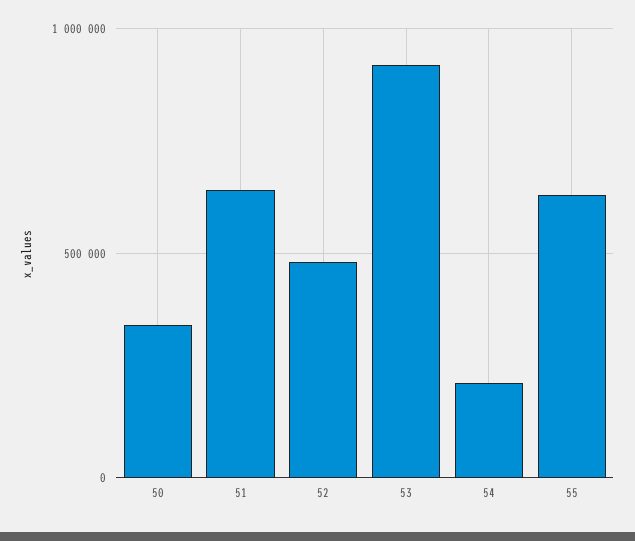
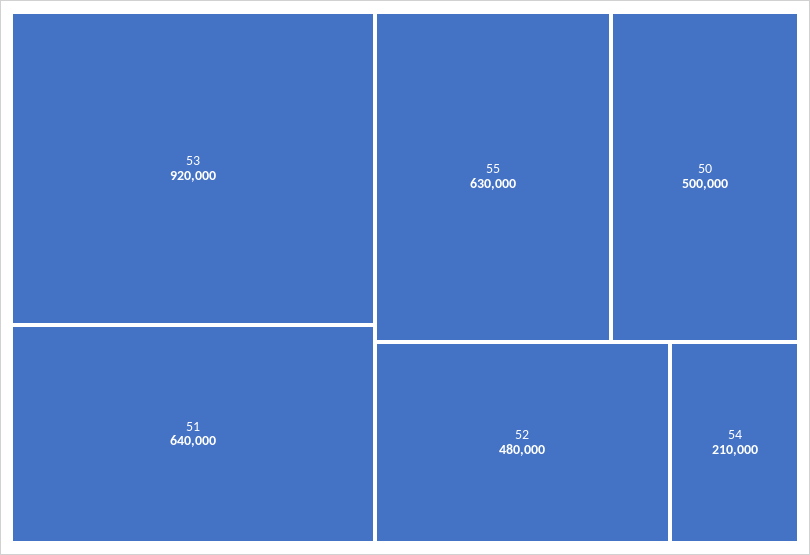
50: 350000 -> 500000

